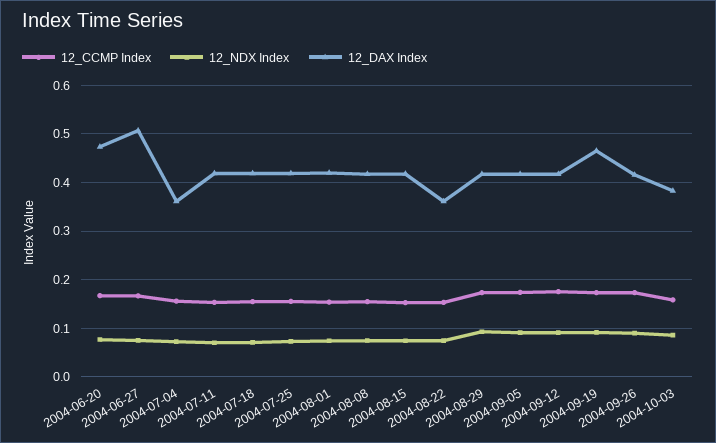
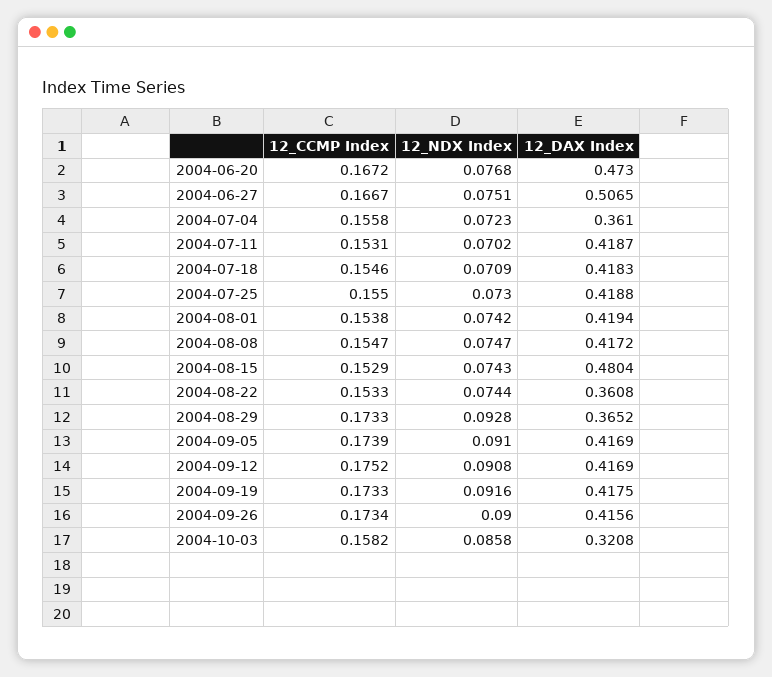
12_DAX Index, 2004-08-15: 0.42 -> 0.4804
12_DAX Index, 2004-08-29: 0.42 -> 0.3652
12_DAX Index, 2004-09-19: 0.46 -> 0.4175
12_DAX Index, 2004-10-03: 0.38 -> 0.3208

